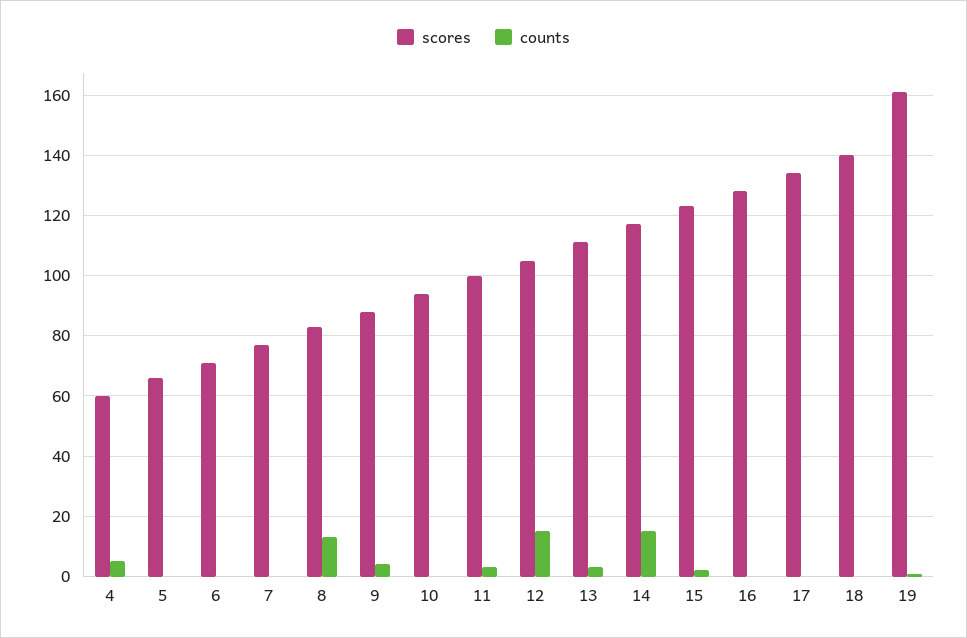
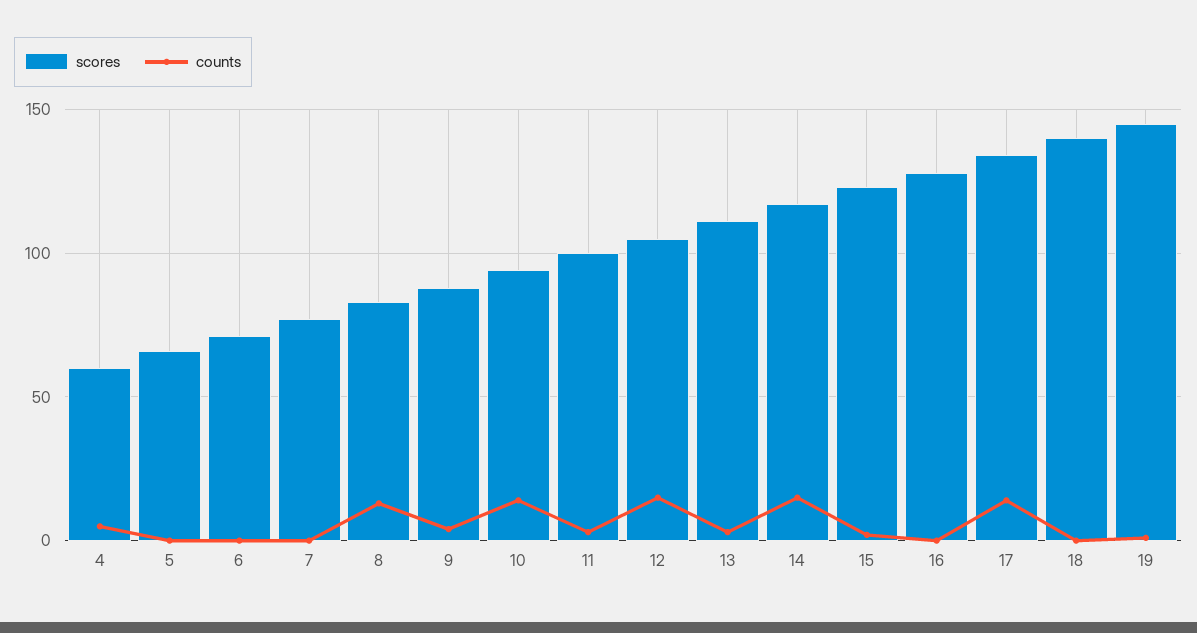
counts, 10: 0 -> 15
counts, 17: 0 -> 15
scores, 19: 160 -> 145

